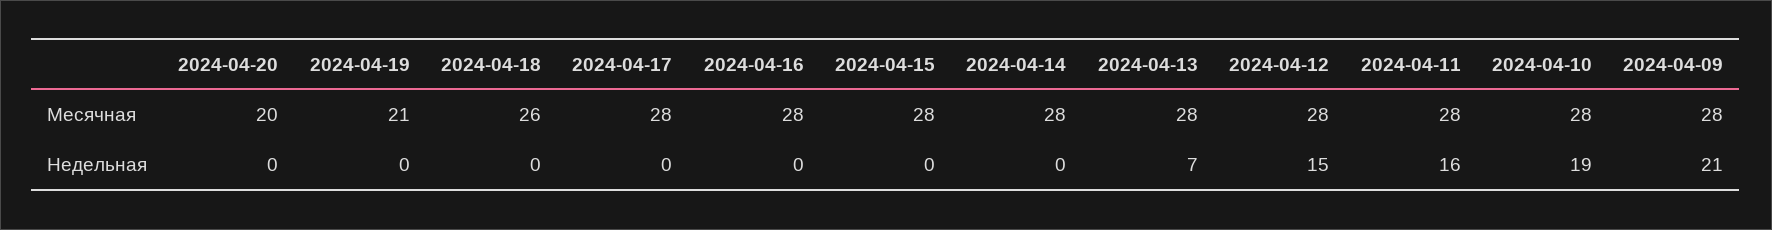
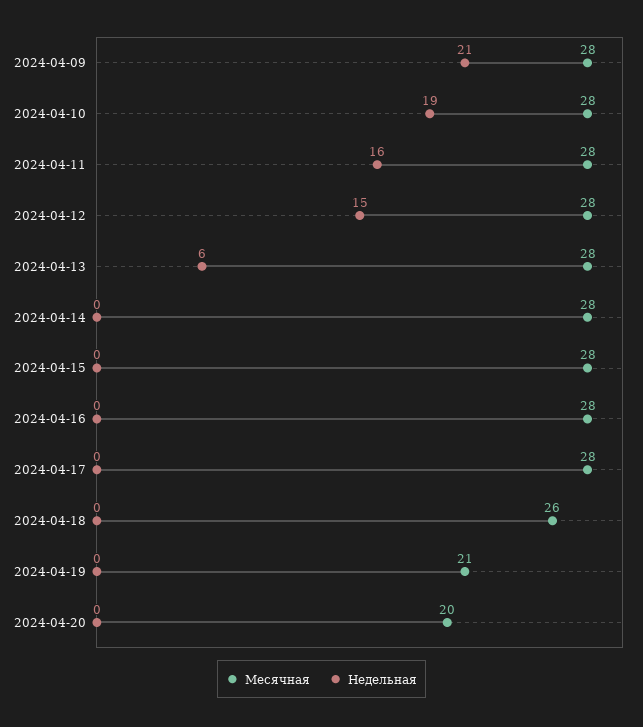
Недельная, 2024-04-13: 7 -> 6

